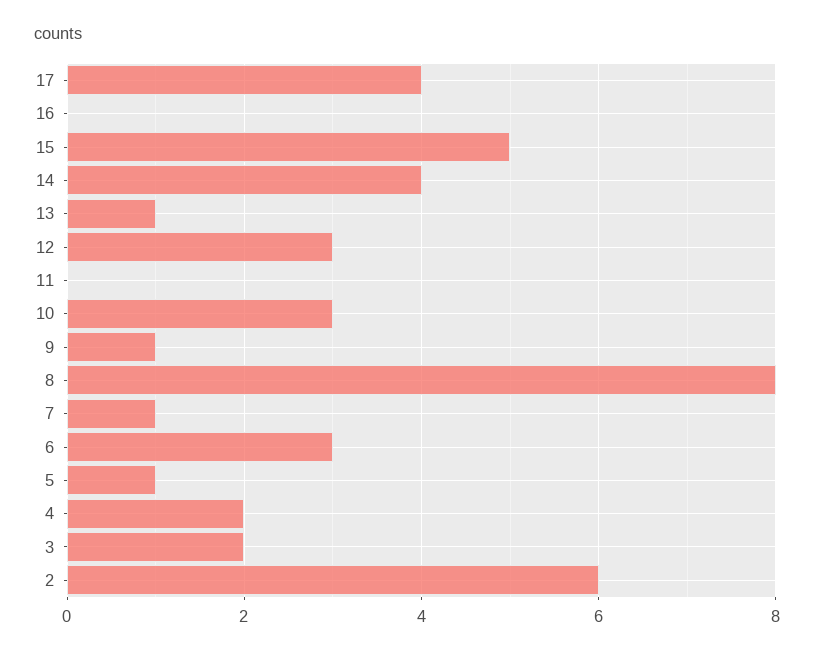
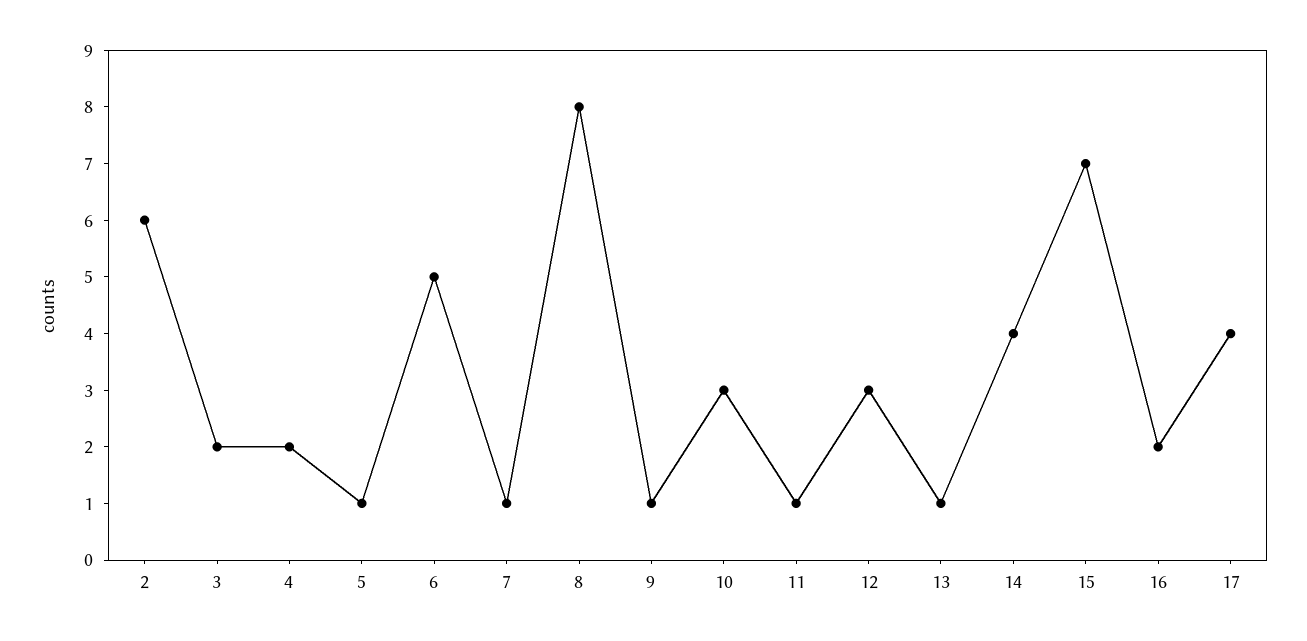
16: 0 -> 2
15: 5 -> 7
11: 0 -> 1
6: 3 -> 5

